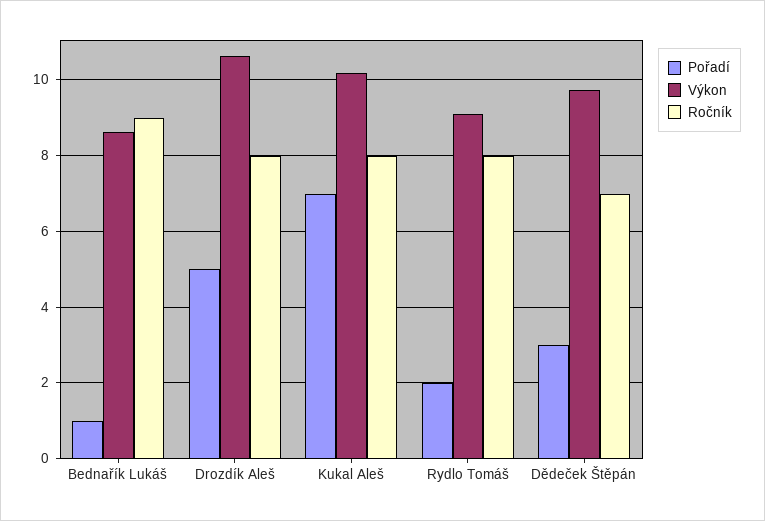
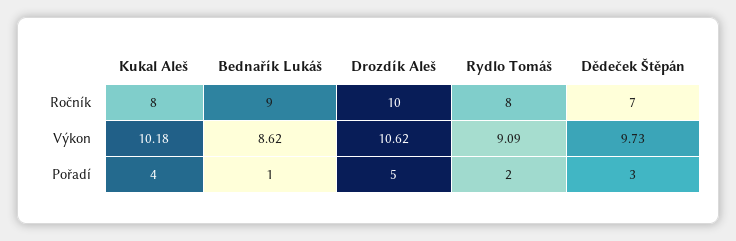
Ročník, Drozdík Aleš: 8 -> 10
Pořadí, Kukal Aleš: 7 -> 4

